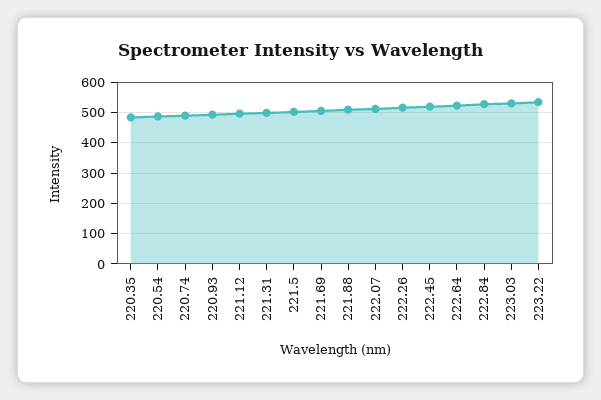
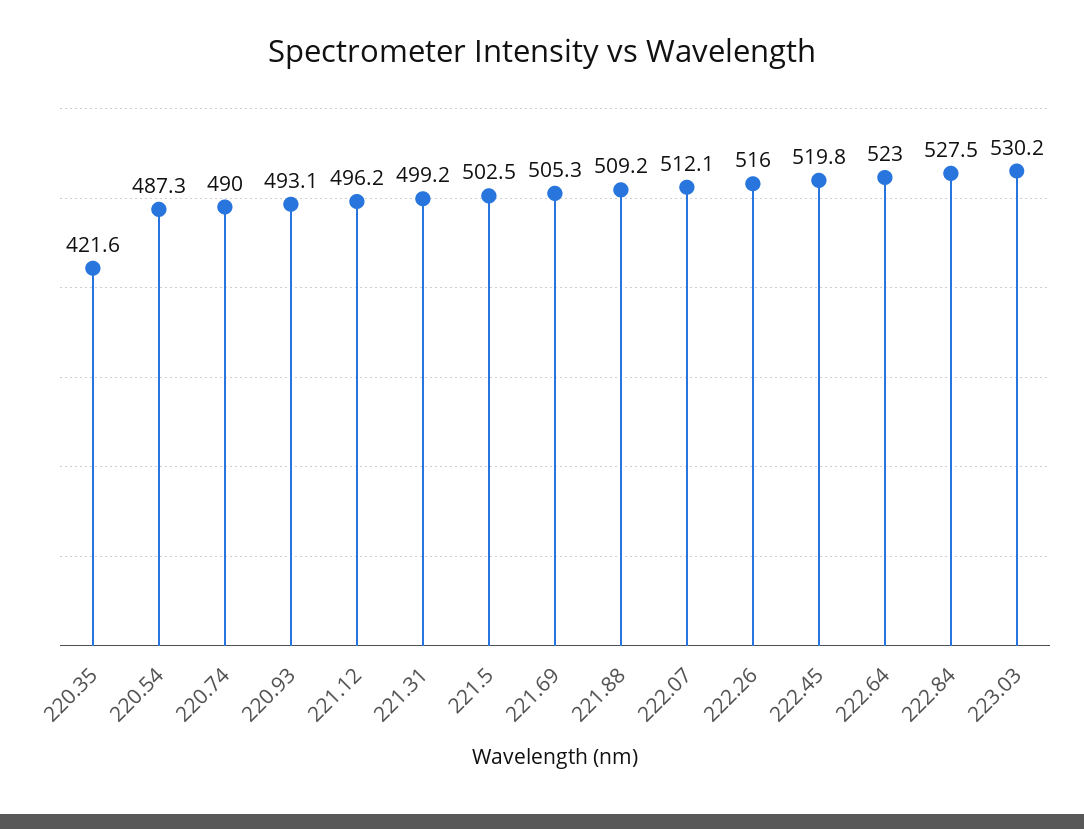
220.35: 480 -> 421.6
223.22: 540 -> none

